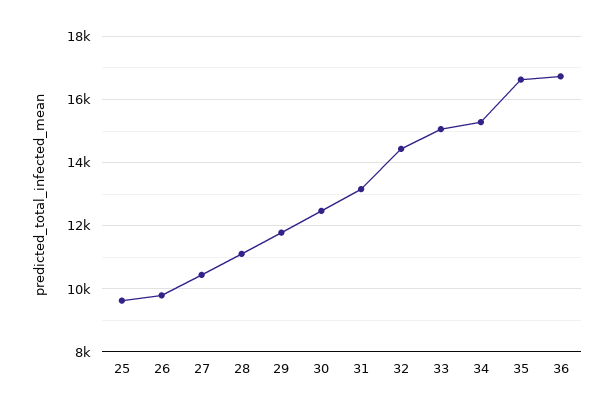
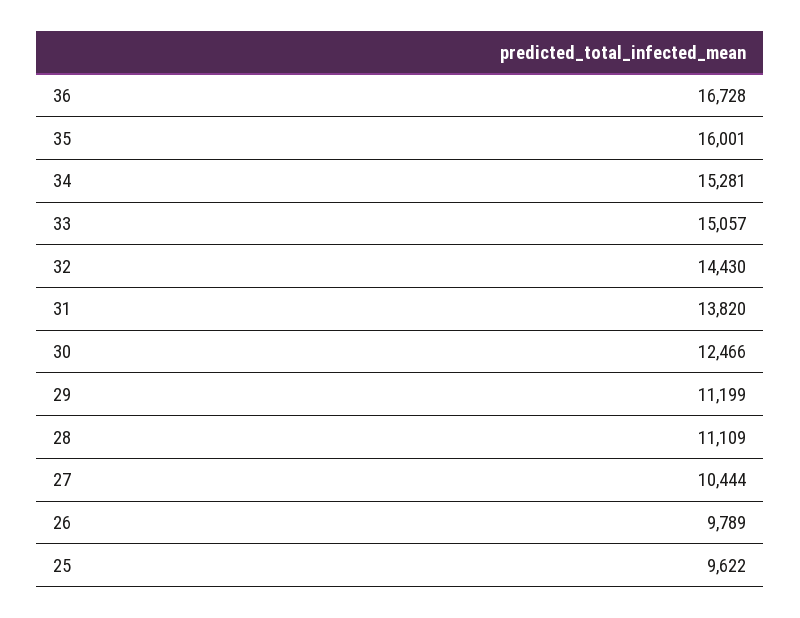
29: 11800 -> 11199
31: 13200 -> 13820
35: 16600 -> 16001

